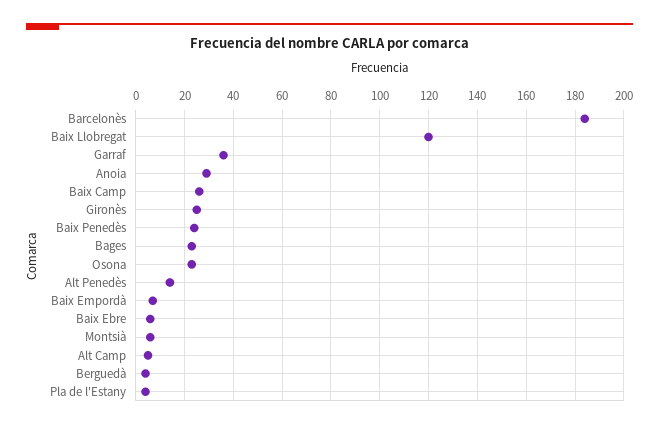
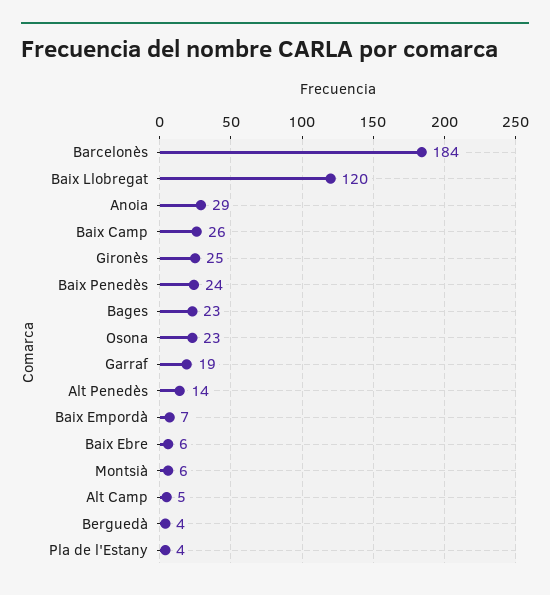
Garraf: 35 -> 19

